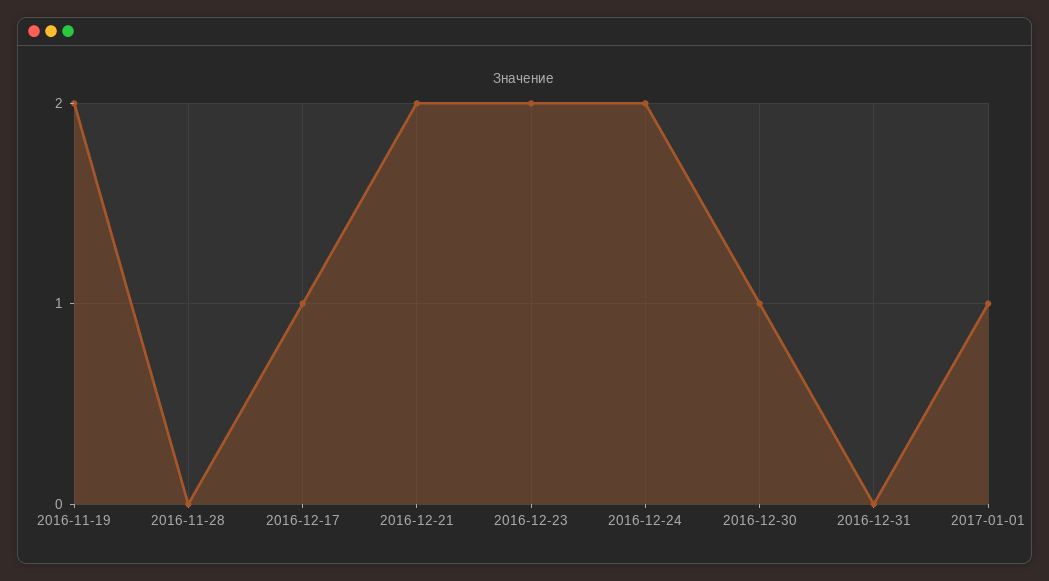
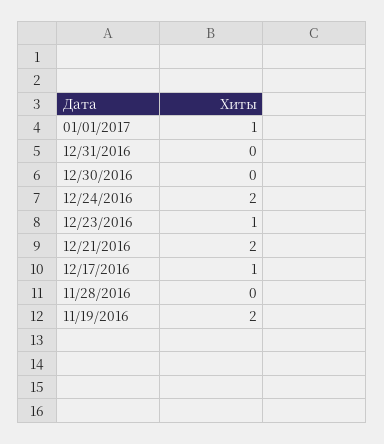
2016-12-23: 2 -> 1
2016-12-30: 1 -> 0

